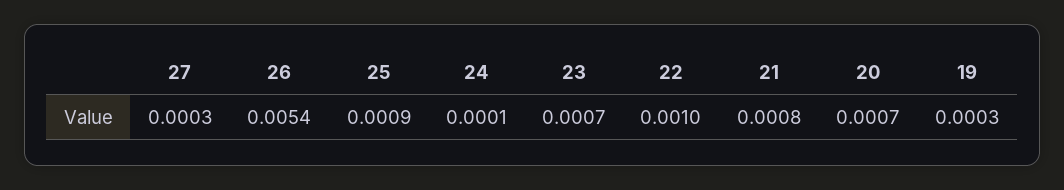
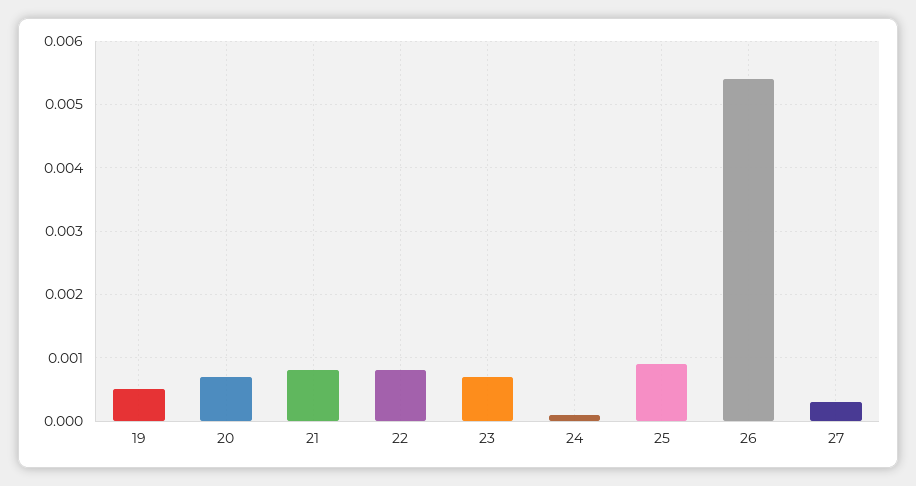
22: 0.001 -> 0.0008
19: 0.0003 -> 0.0005

